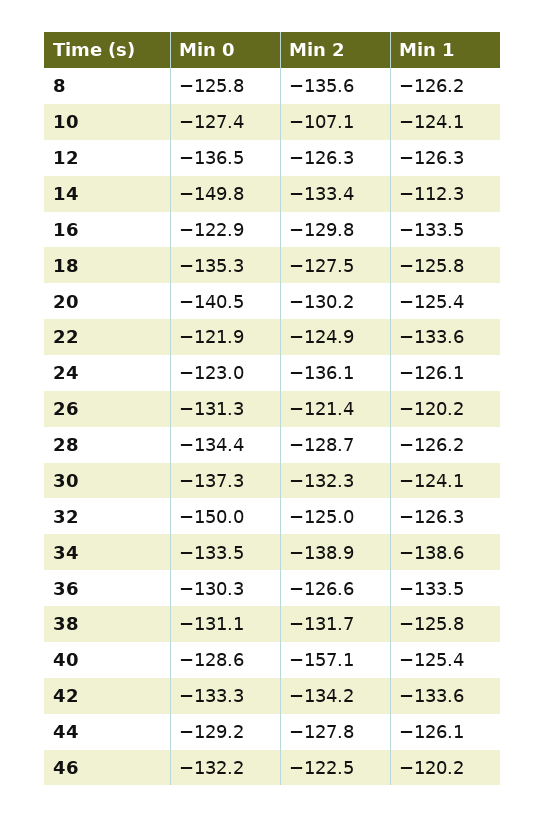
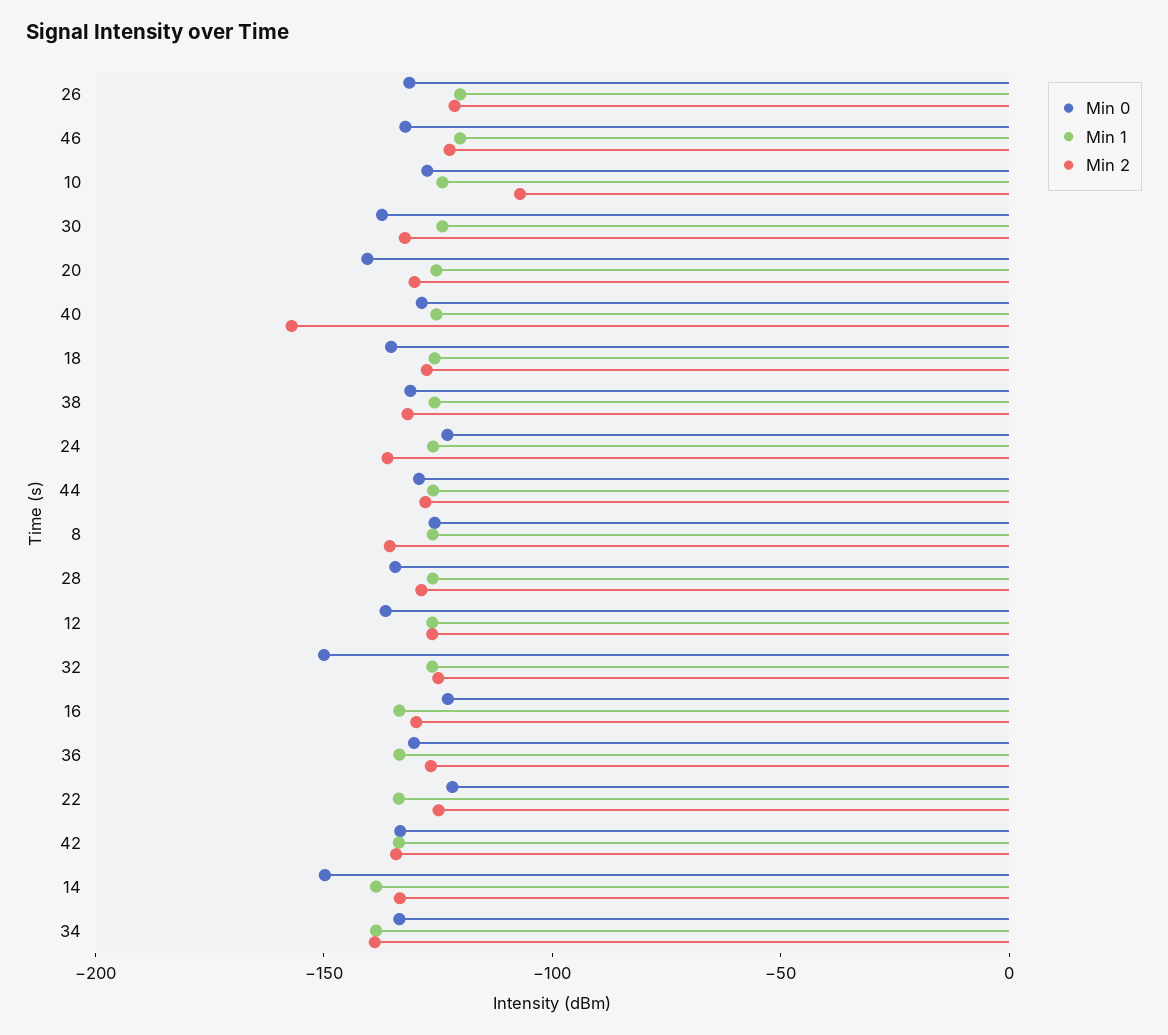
Min 1, 14: -112.3 -> -140

